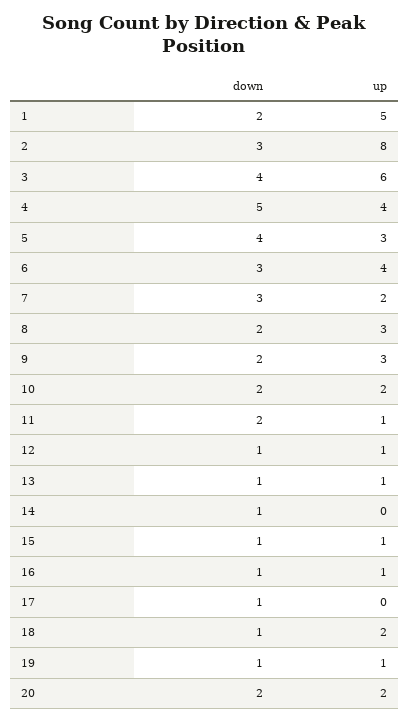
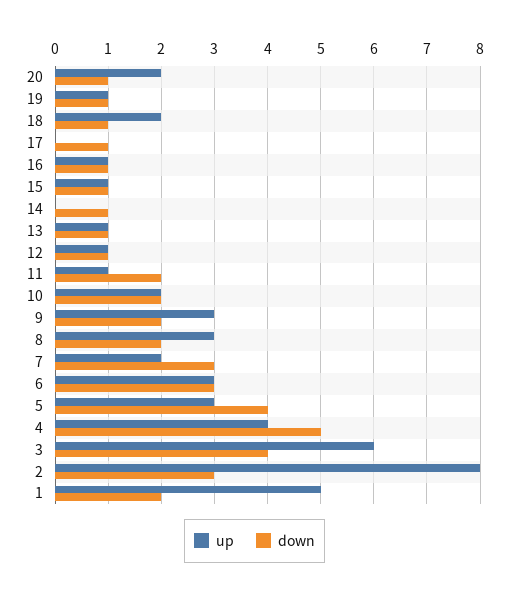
up, 6: 4 -> 3
down, 20: 2 -> 1

